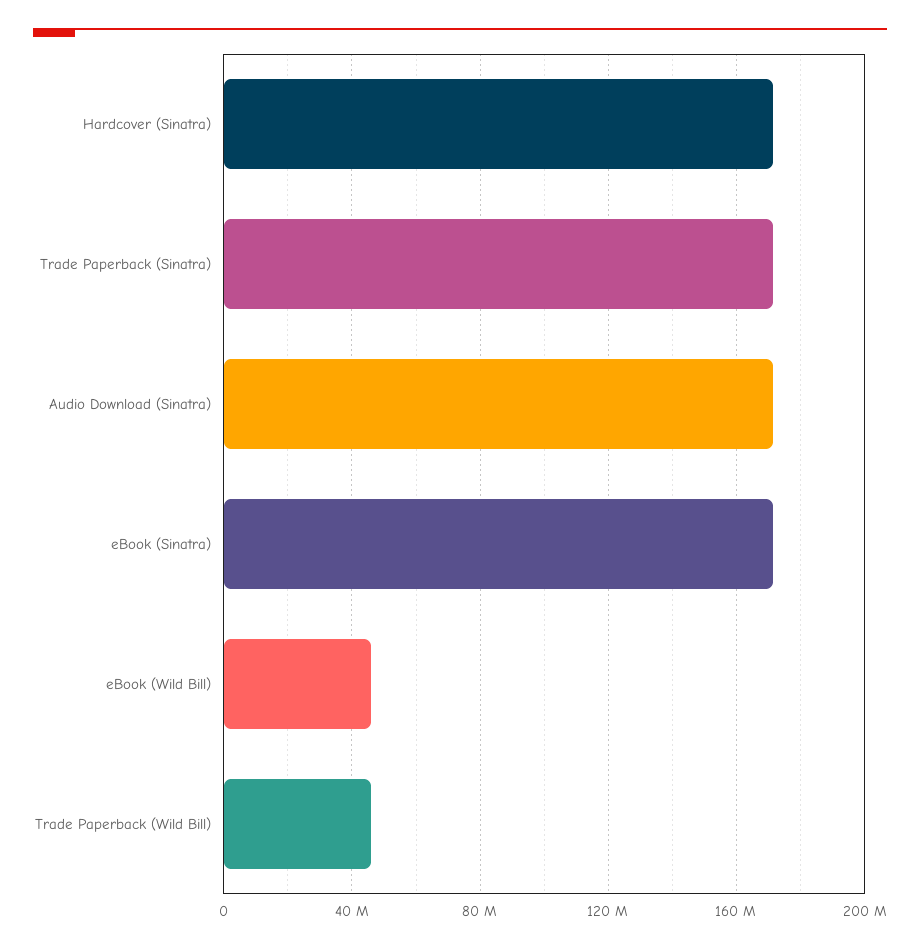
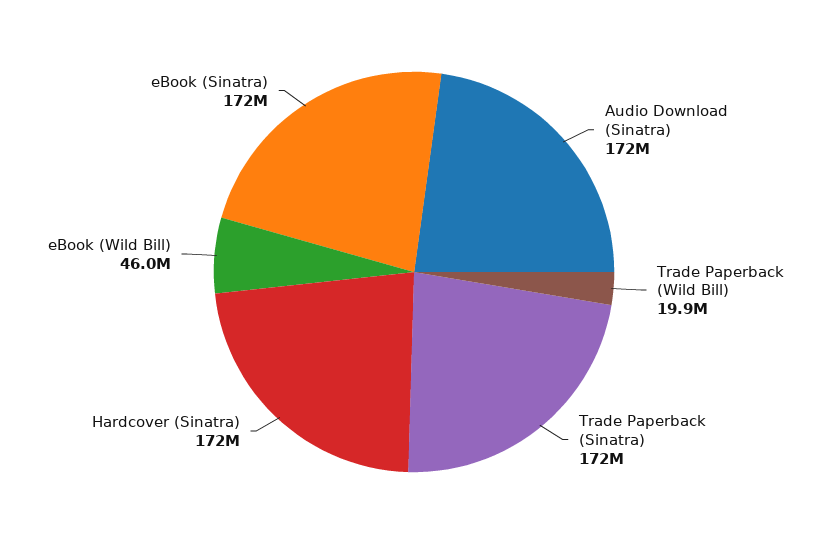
Trade Paperback (Wild Bill): 45000000 -> 19900000

